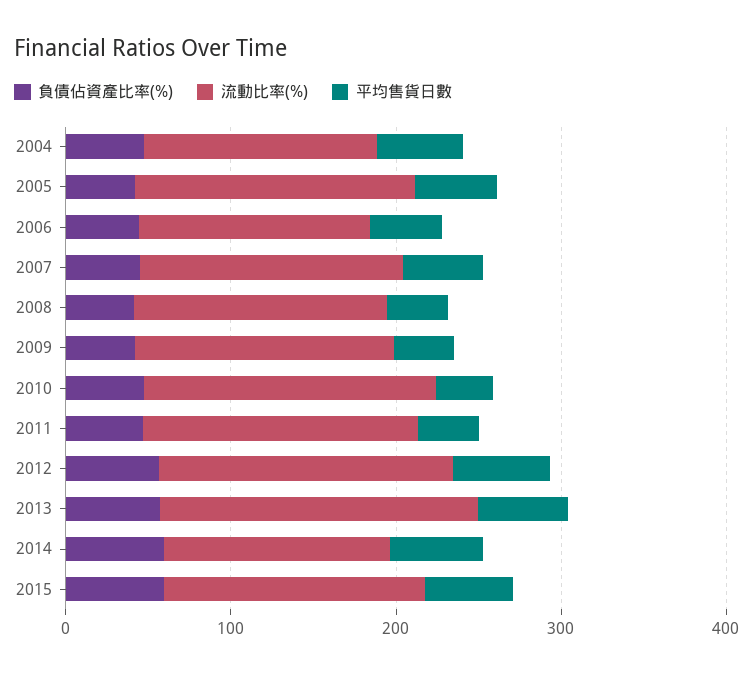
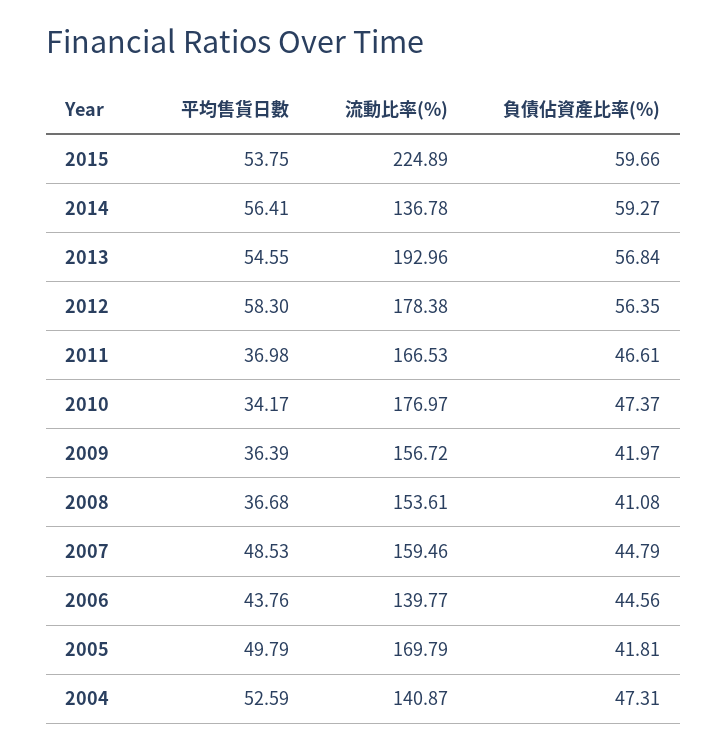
流動比率(%), 2015: 160 -> 224.89

